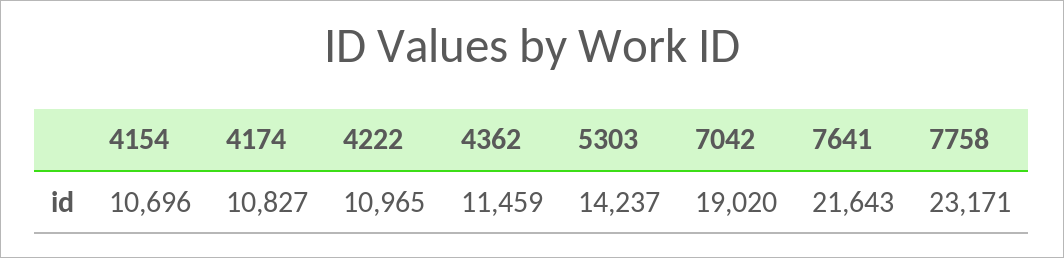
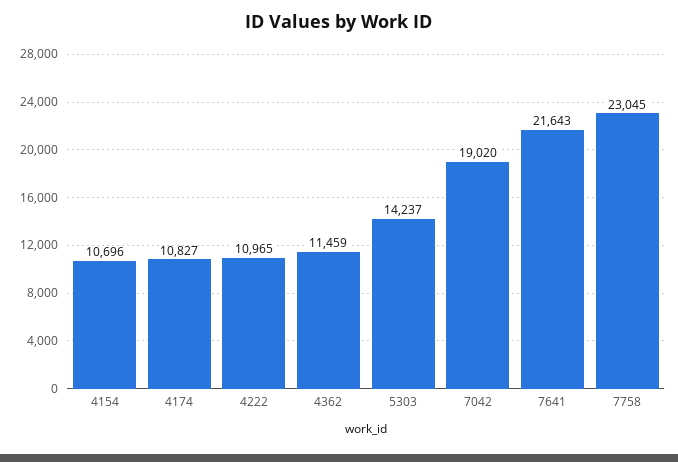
7758: 23171 -> 23045

